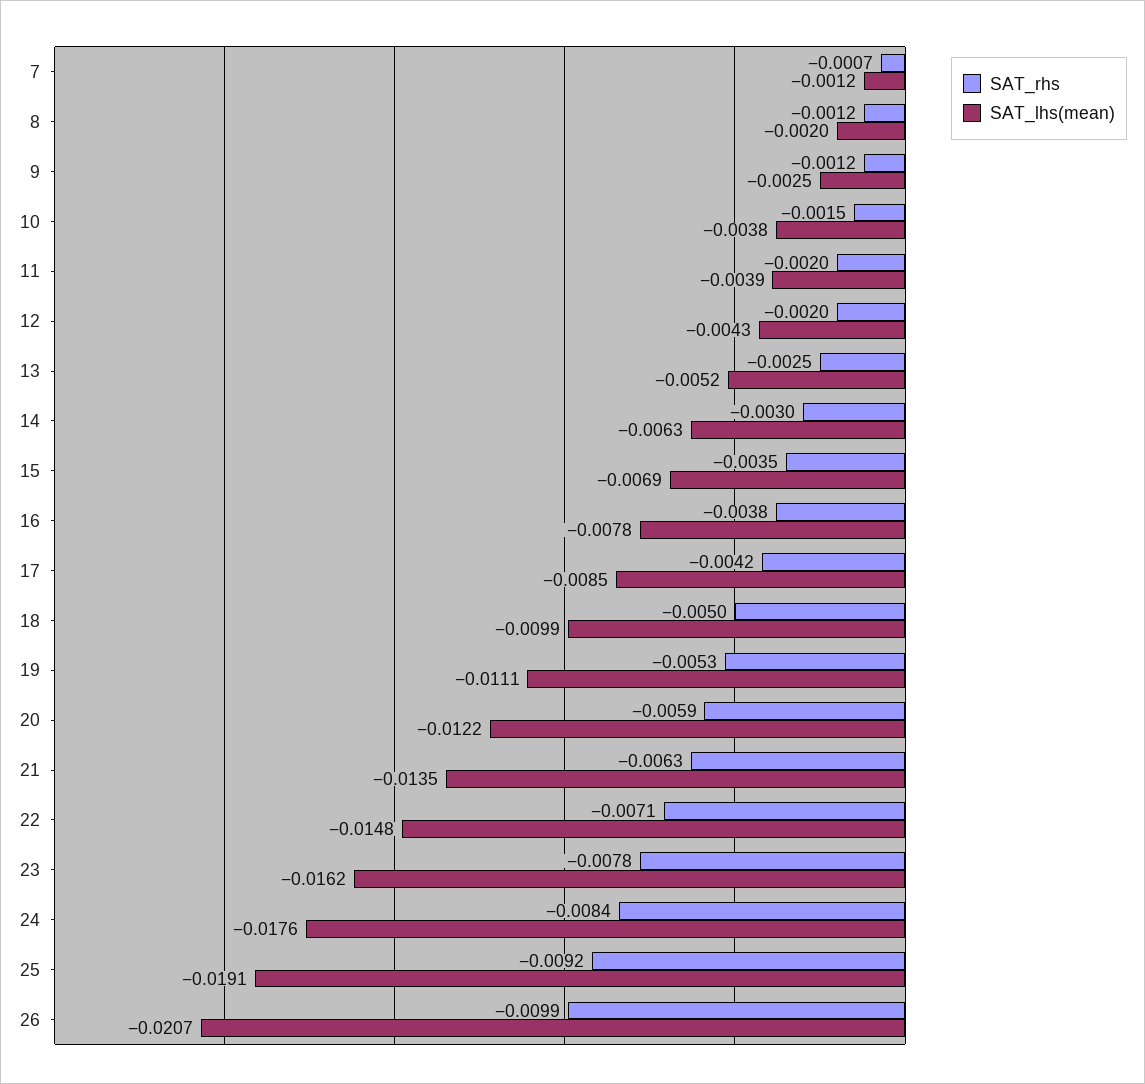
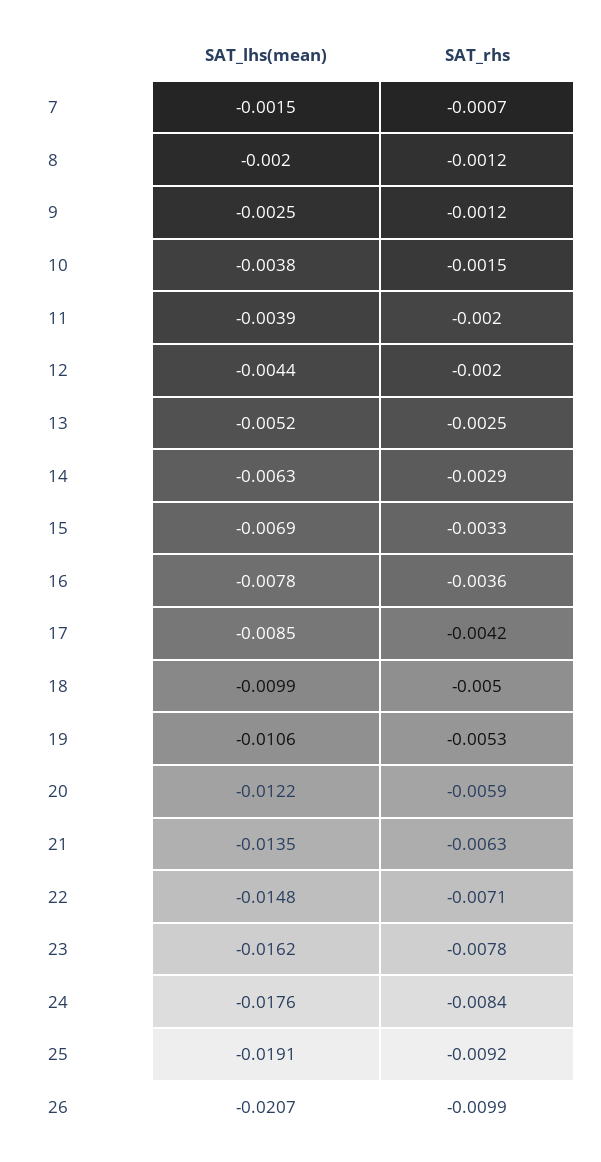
SAT_lhs(mean), 7: -0.0012 -> -0.0015
SAT_lhs(mean), 12: -0.0043 -> -0.0044
SAT_rhs, 14: -0.003 -> -0.0029
SAT_rhs, 15: -0.0035 -> -0.0033
SAT_rhs, 16: -0.0038 -> -0.0036
SAT_lhs(mean), 19: -0.0111 -> -0.0106

